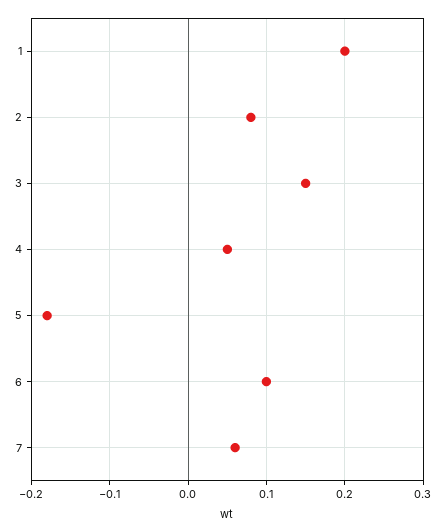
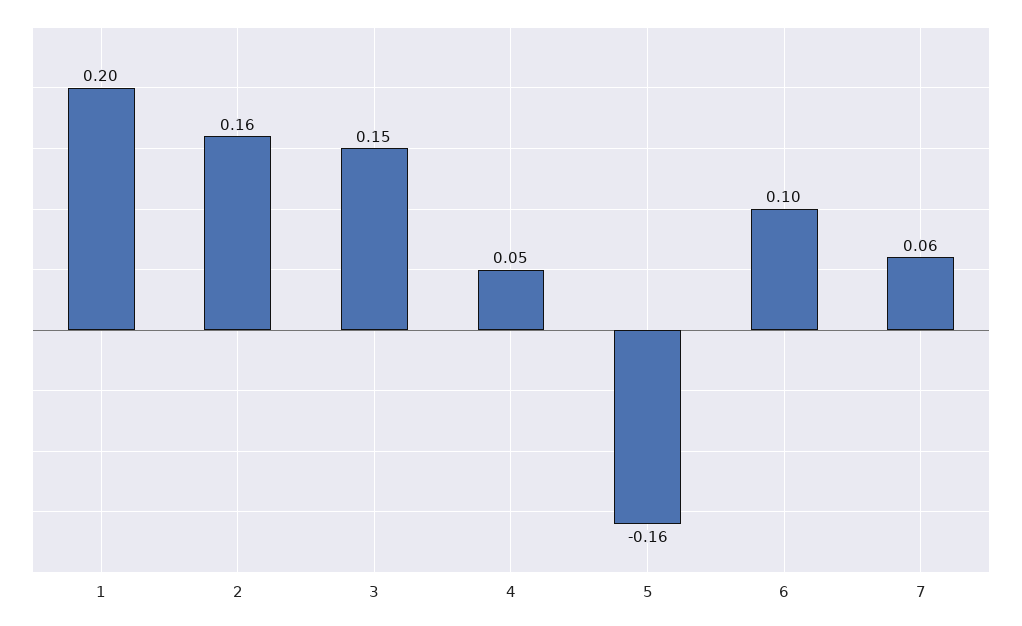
2: 0.08 -> 0.16
5: -0.18 -> -0.16

